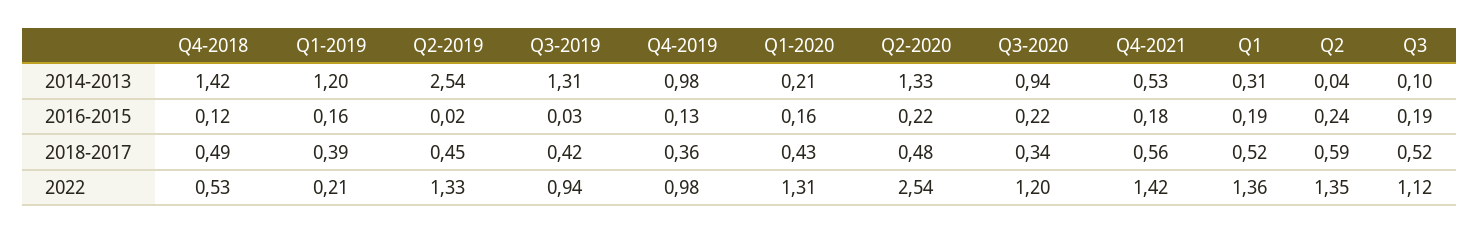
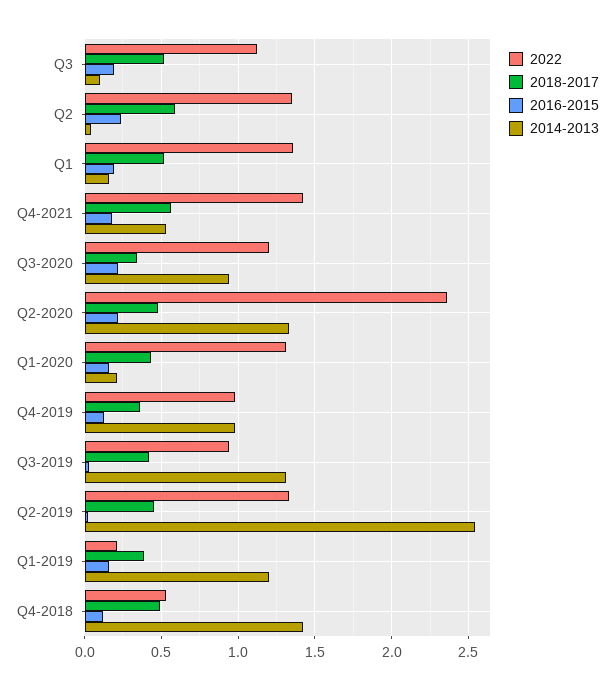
2014-2013, Q1: 0.31 -> 0.15
2022, Q2-2020: 2.54 -> 2.35

